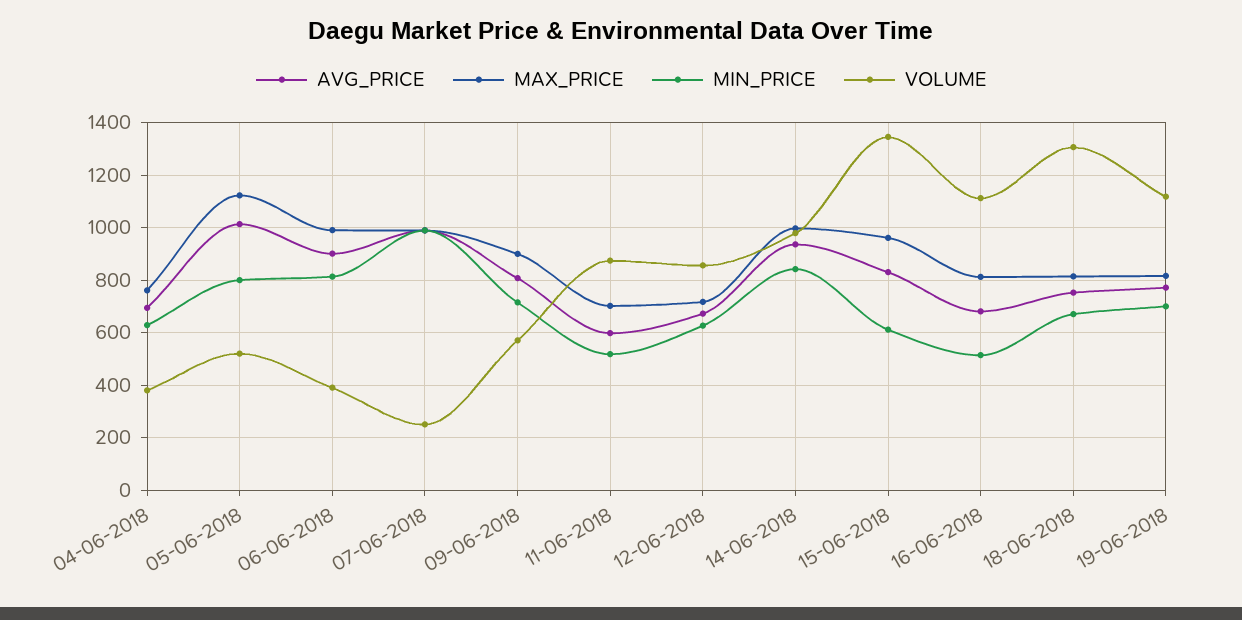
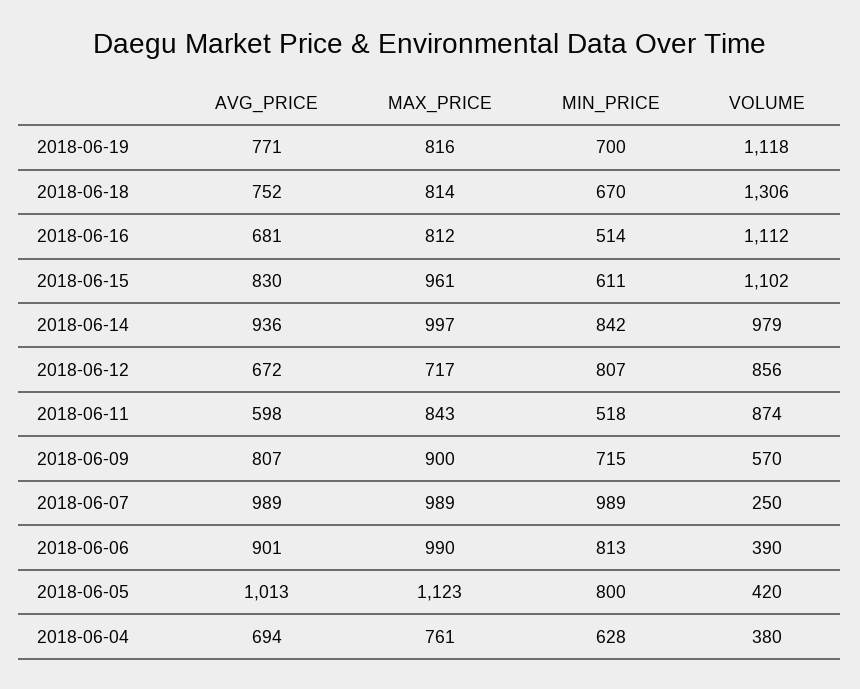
VOLUME, 05-06-2018: 525 -> 420
MAX_PRICE, 11-06-2018: 700 -> 843
MIN_PRICE, 12-06-2018: 625 -> 807
VOLUME, 15-06-2018: 1350 -> 1102

